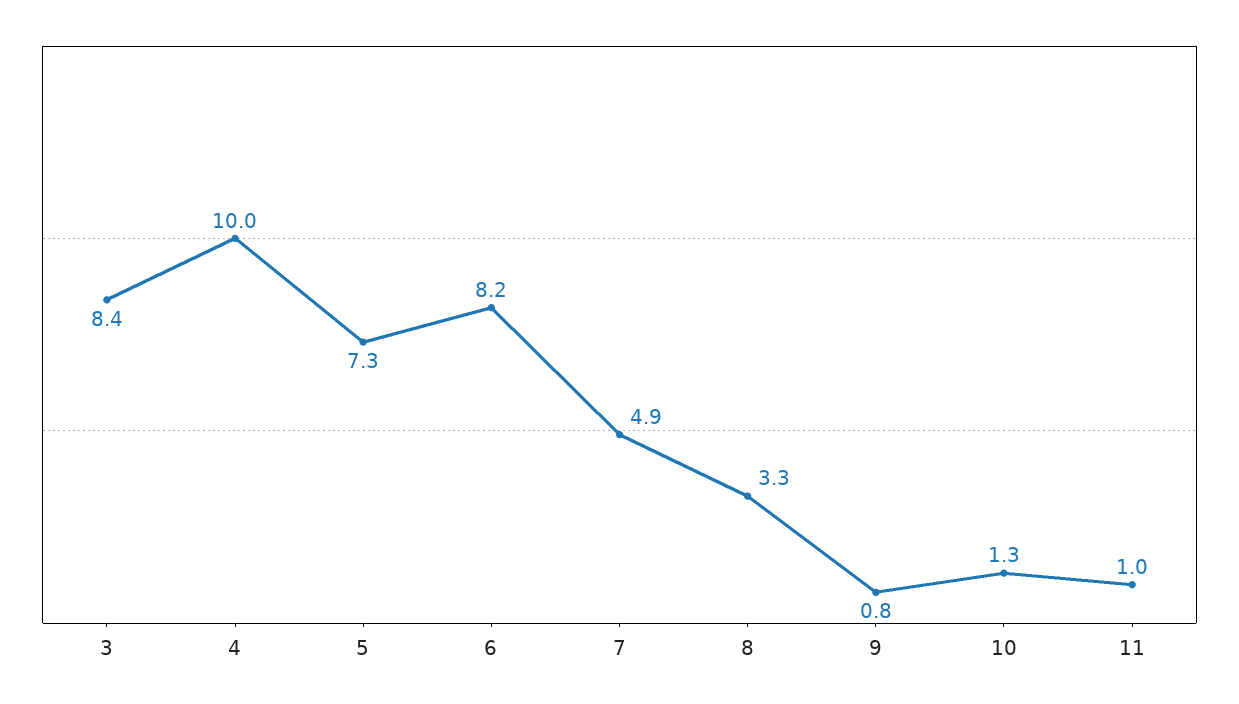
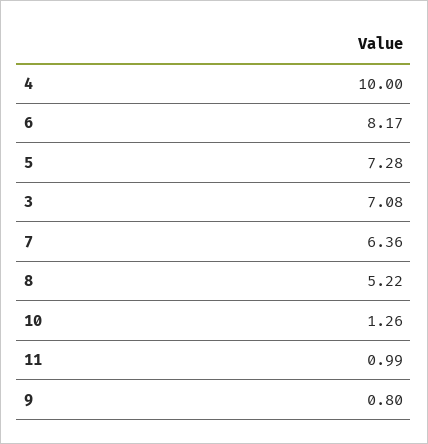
3: 8.4 -> 7.08
7: 4.9 -> 6.36
8: 3.3 -> 5.22

